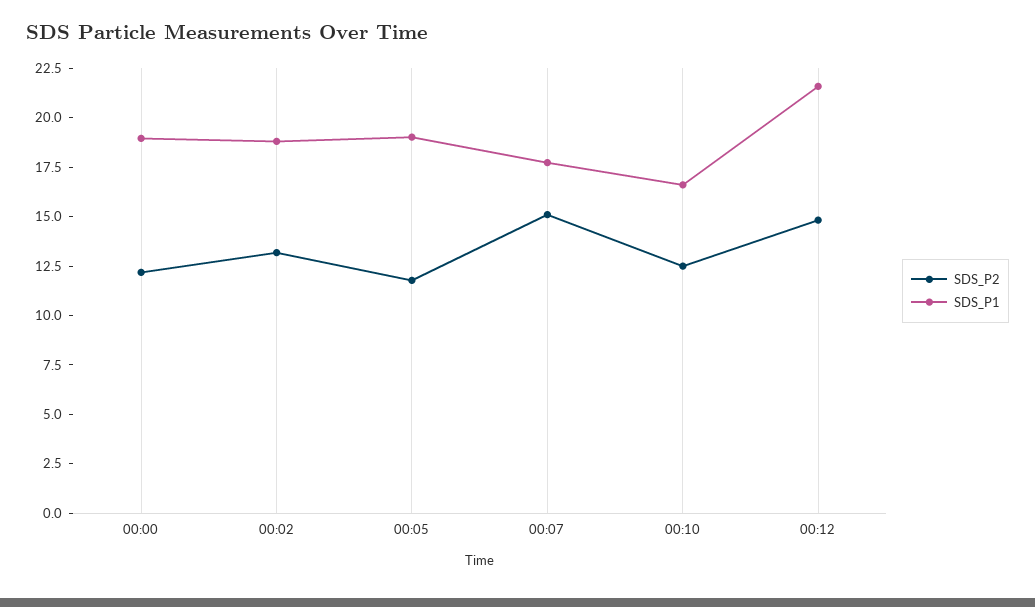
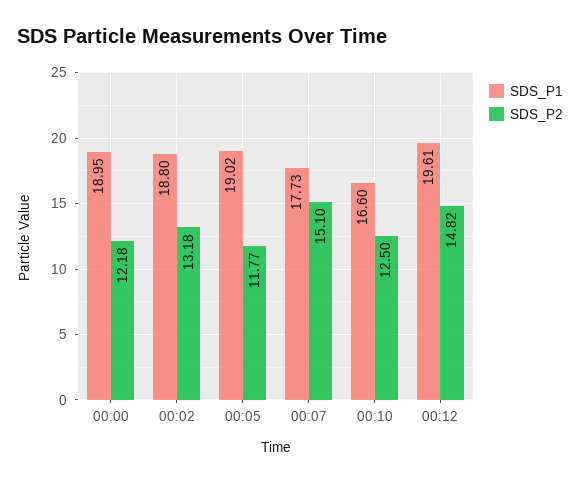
SDS_P1, 00:12: 21.5 -> 19.61

